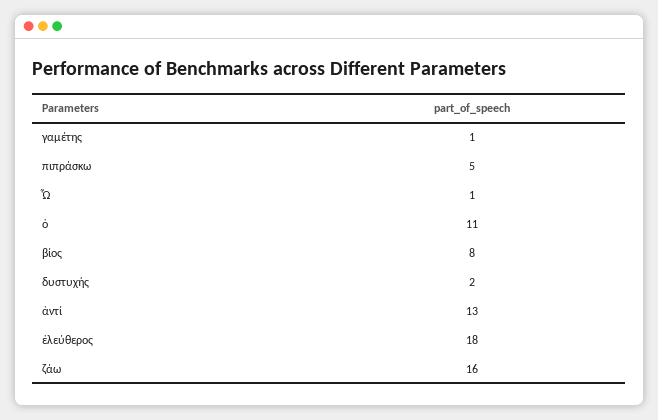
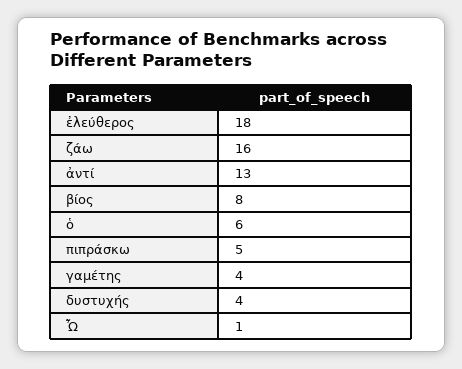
γαμέτης: 1 -> 4
ὁ: 11 -> 6
δυστυχής: 2 -> 4

